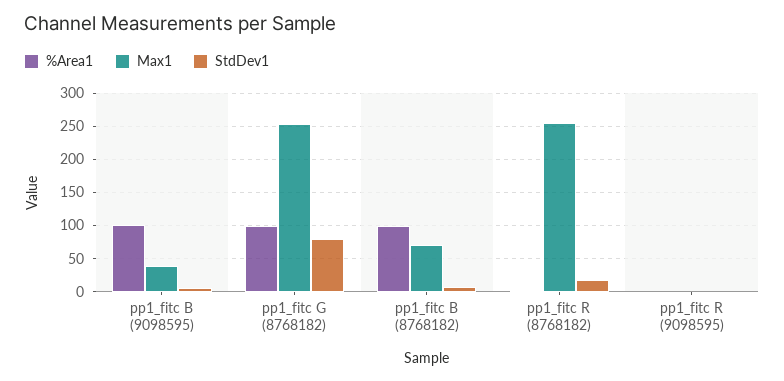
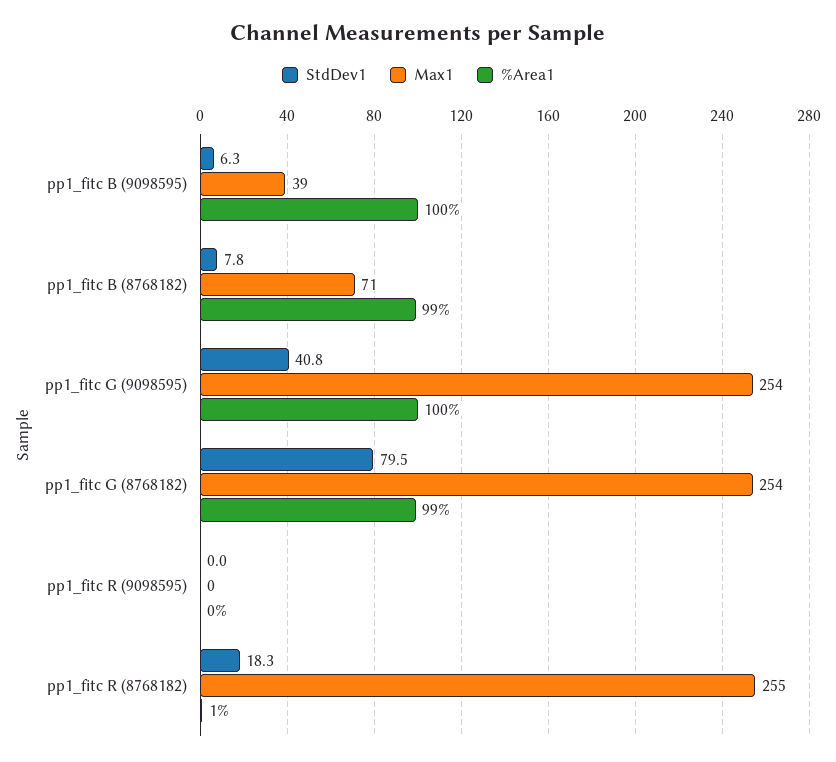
StdDev1, pp1_fitc G (9098595): none -> 40.8
Max1, pp1_fitc G (9098595): none -> 254
%Area1, pp1_fitc G (9098595): none -> 100

